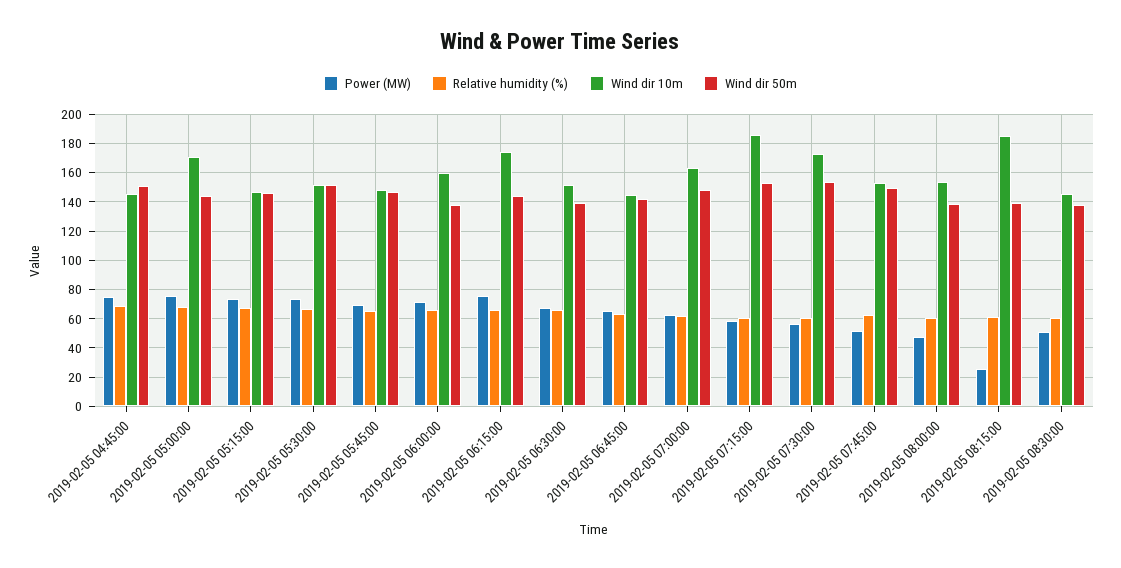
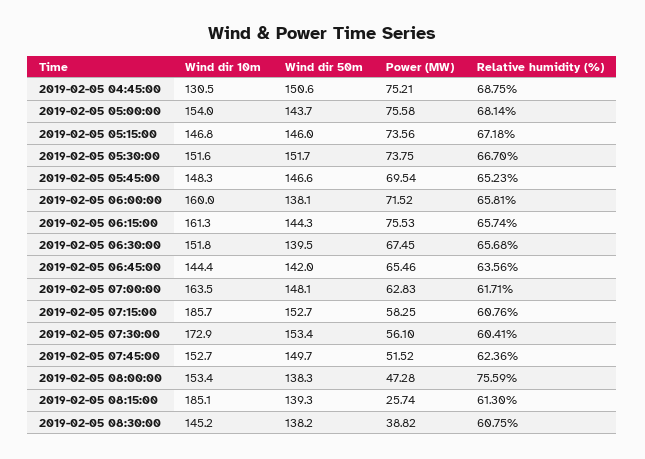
Wind dir 10m, 2019-02-05 04:45:00: 145 -> 130.5
Wind dir 10m, 2019-02-05 05:00:00: 170 -> 154
Wind dir 10m, 2019-02-05 06:15:00: 175 -> 161.3
Relative humidity (%), 2019-02-05 08:00:00: 60 -> 75.59
Power (MW), 2019-02-05 08:30:00: 50 -> 38.82

